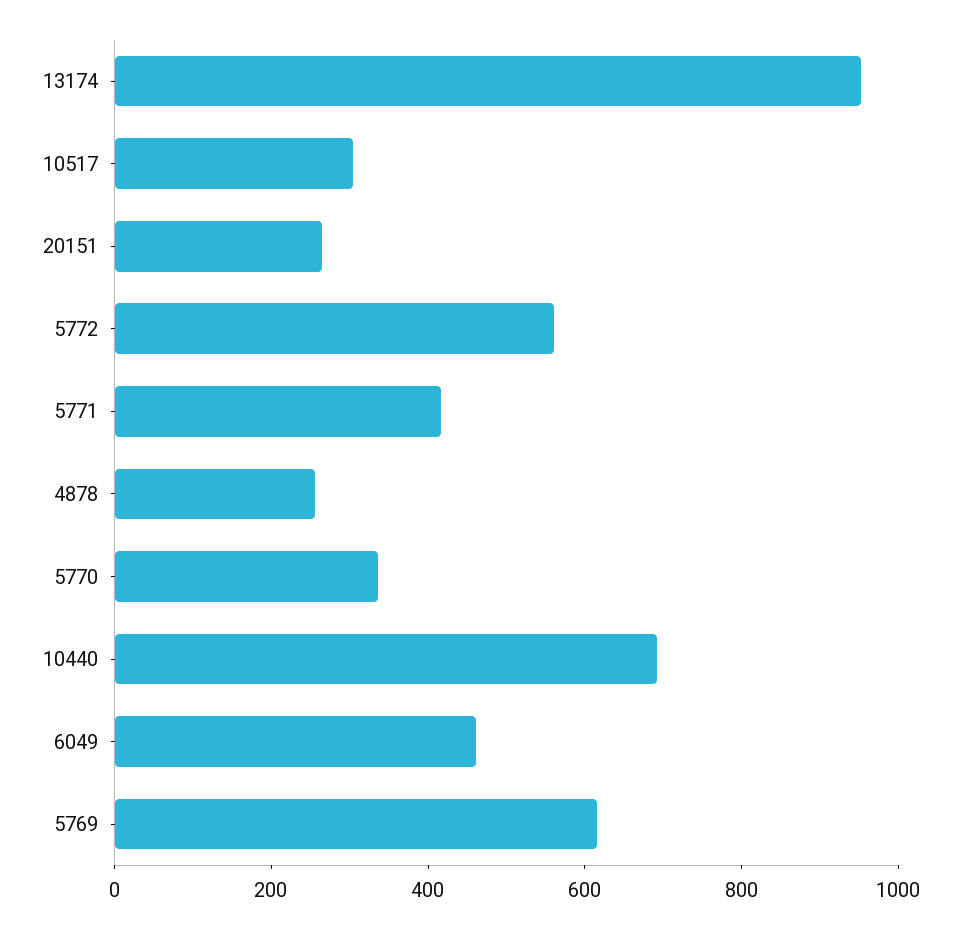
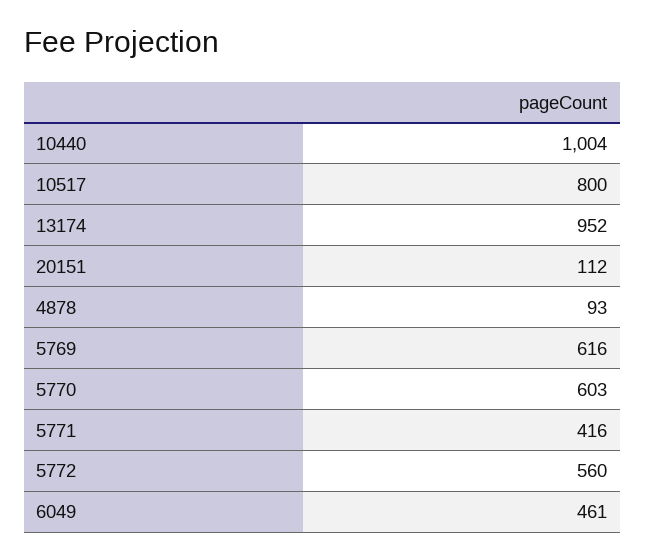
10517: 300 -> 800
20151: 250 -> 112
4878: 250 -> 93
5770: 350 -> 603
10440: 700 -> 1004

